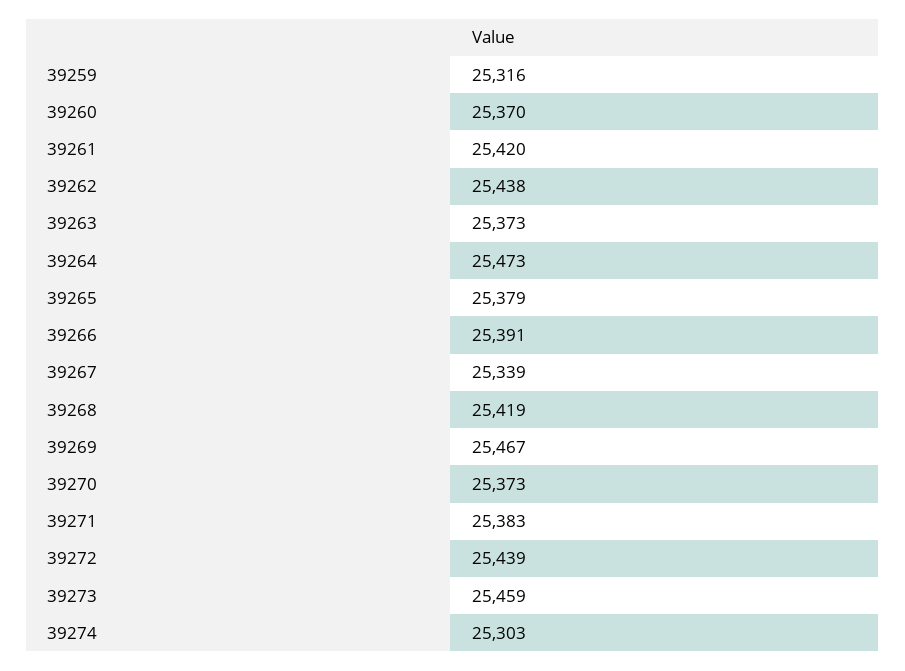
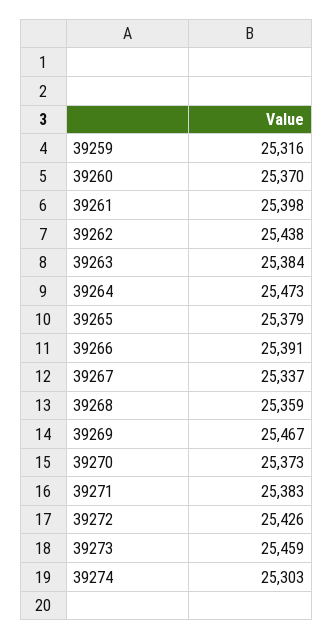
39261: 25420 -> 25398
39263: 25373 -> 25384
39267: 25339 -> 25337
39268: 25419 -> 25359
39272: 25439 -> 25426

